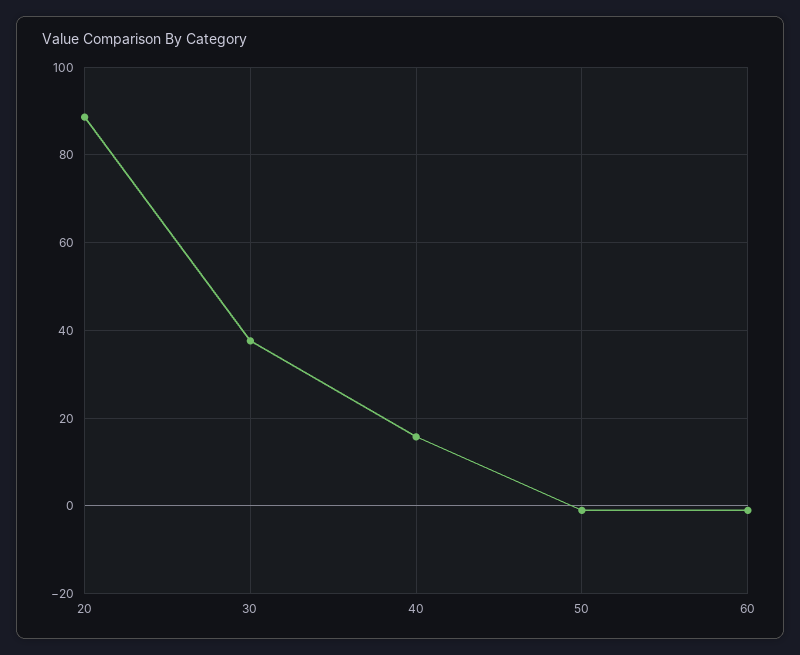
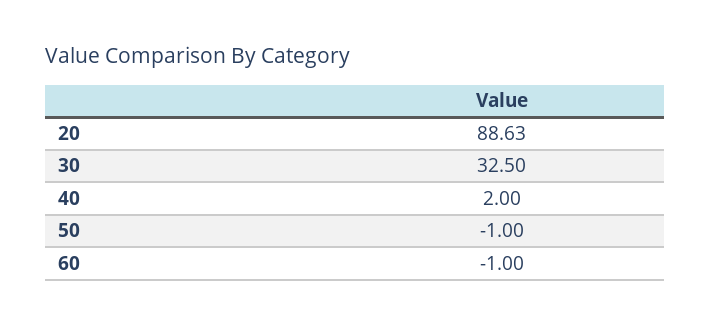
30: 38 -> 32.5
40: 16 -> 2

